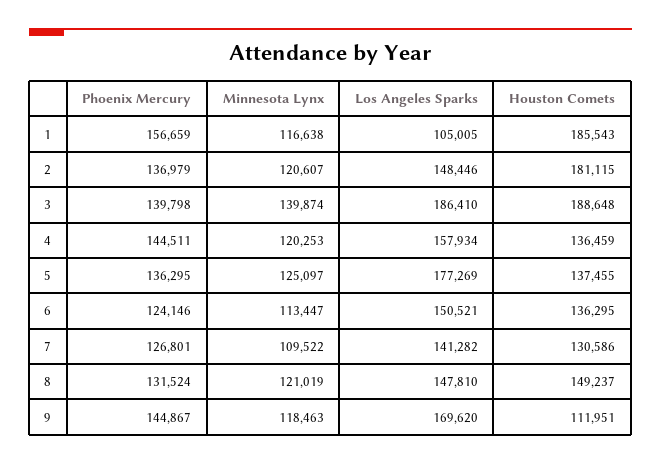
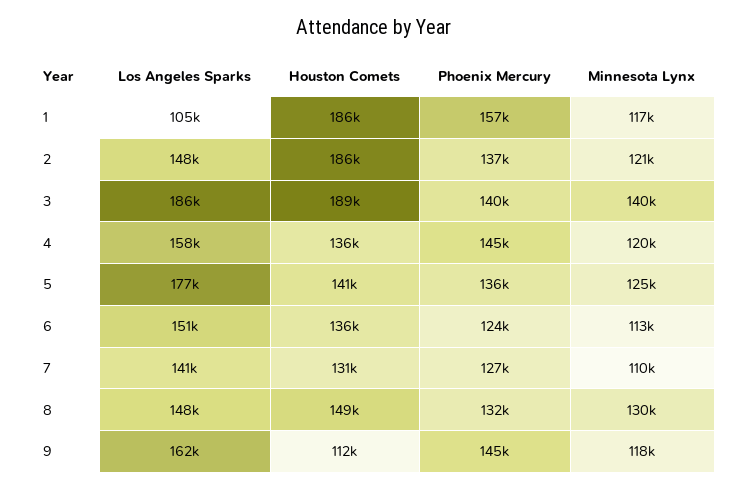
Houston Comets, 2: 181115 -> 186000
Houston Comets, 5: 137455 -> 141000
Minnesota Lynx, 8: 121019 -> 130000
Los Angeles Sparks, 9: 169620 -> 162000

